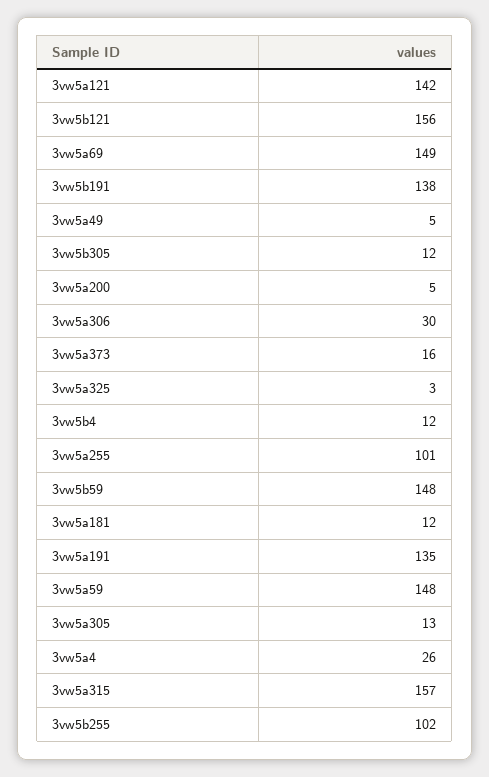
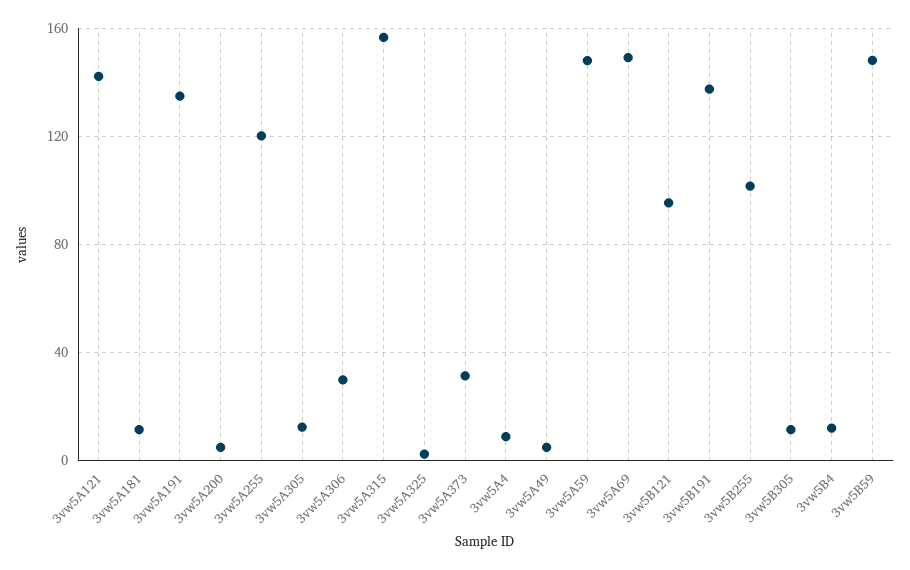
3vw5b121: 156 -> 95
3vw5a373: 16 -> 30
3vw5a255: 101 -> 120
3vw5a4: 26 -> 10

